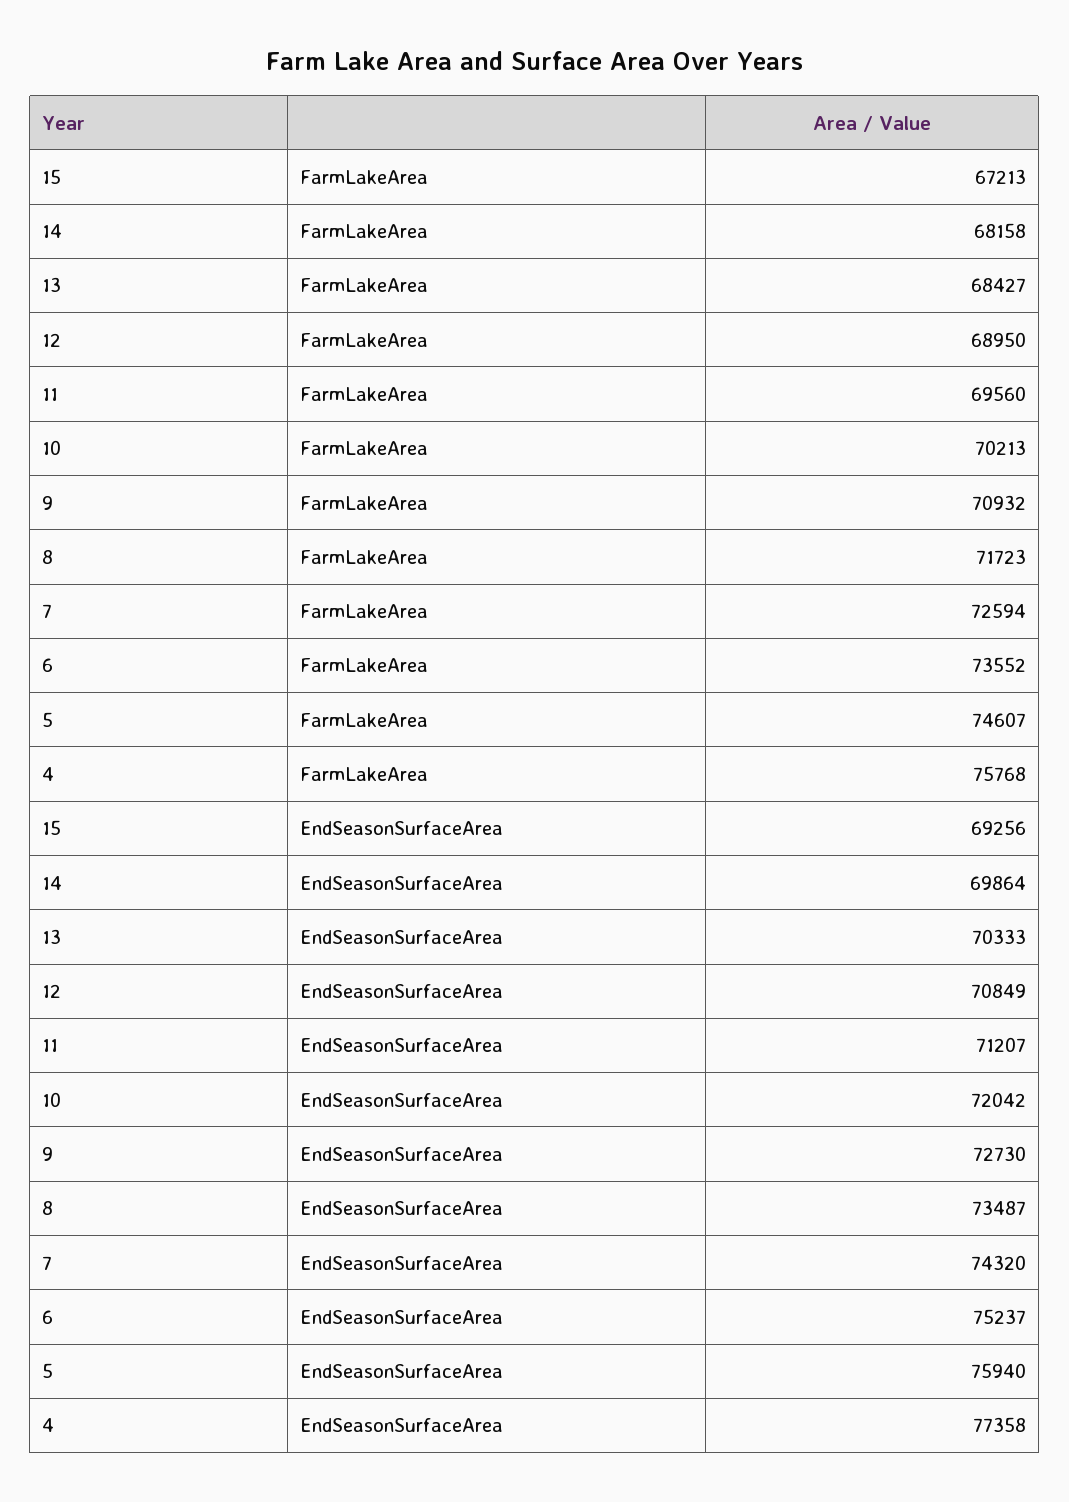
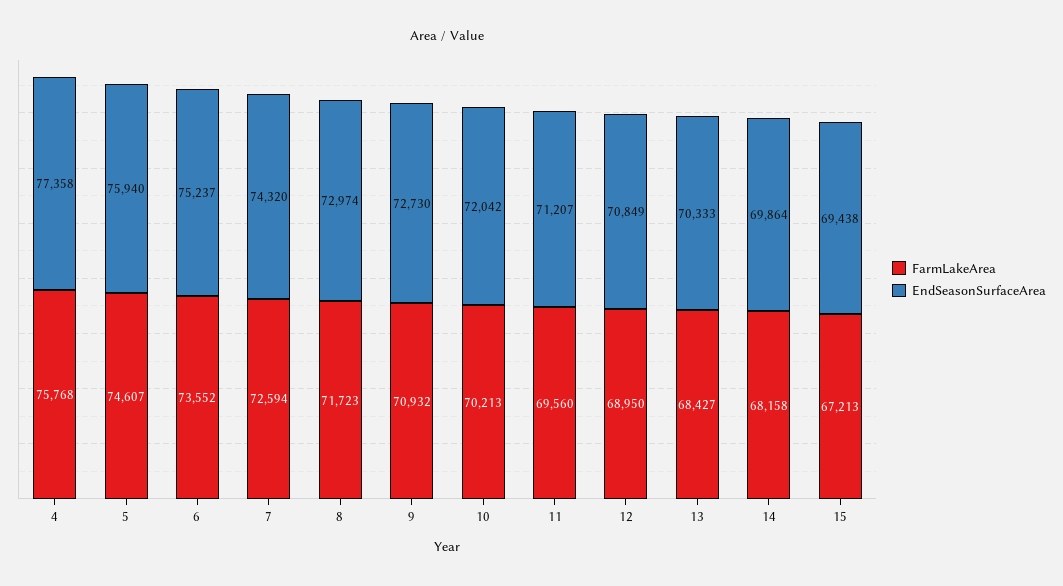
EndSeasonSurfaceArea, 15: 69256 -> 69438
EndSeasonSurfaceArea, 8: 73487 -> 72974

